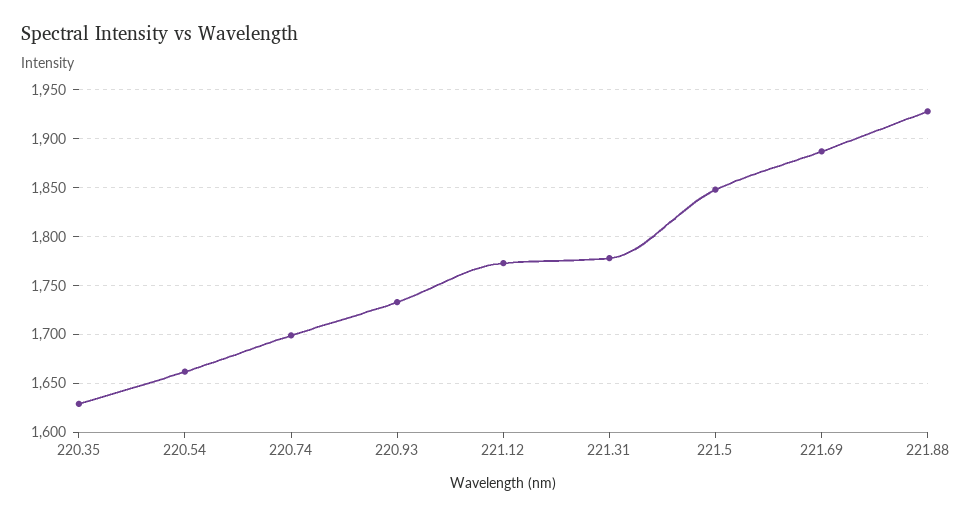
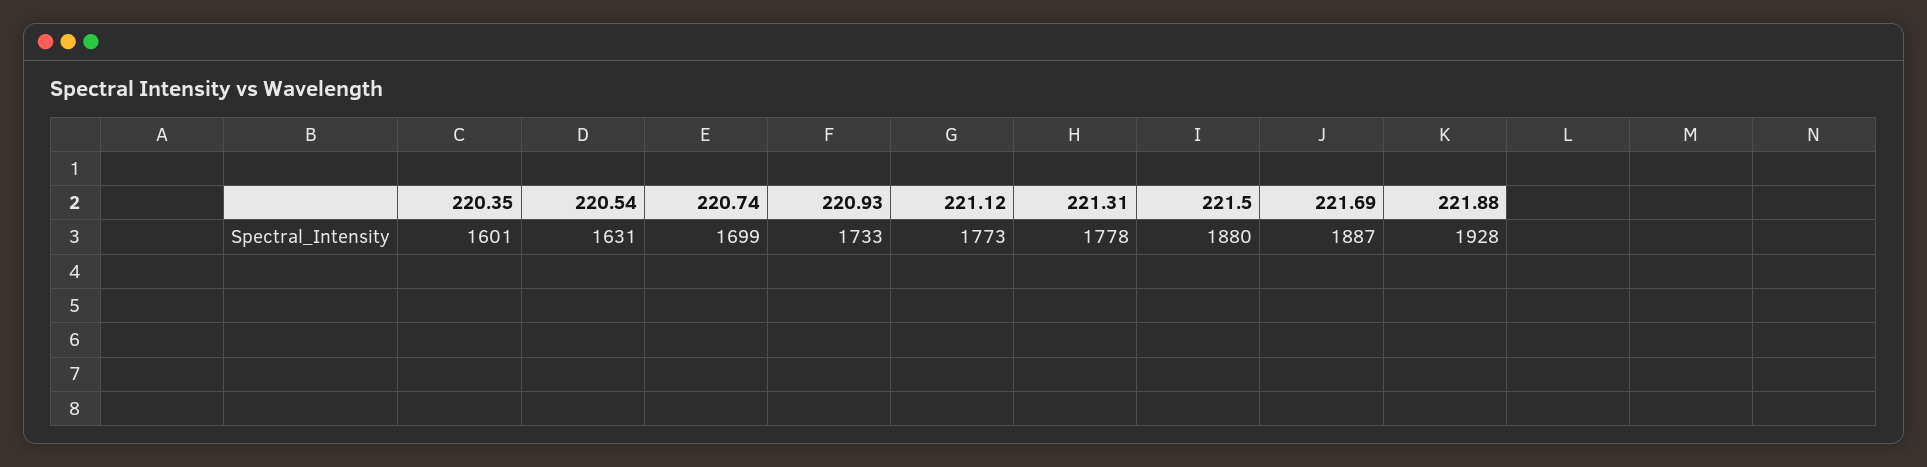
220.35: 1630 -> 1601
220.54: 1660 -> 1631
221.5: 1850 -> 1880

